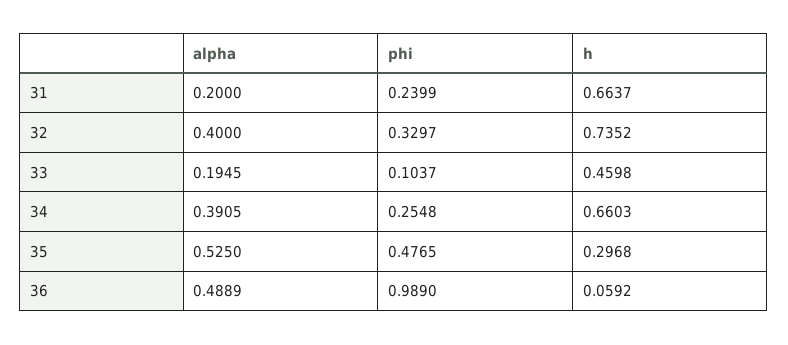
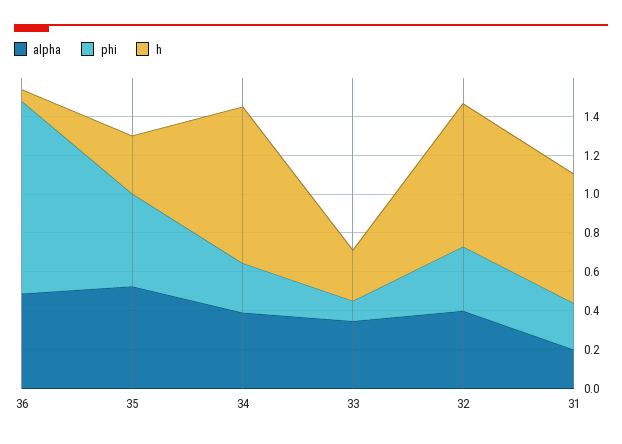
alpha, 33: 0.1945 -> 0.35
h, 33: 0.4598 -> 0.25
h, 34: 0.6603 -> 0.8

